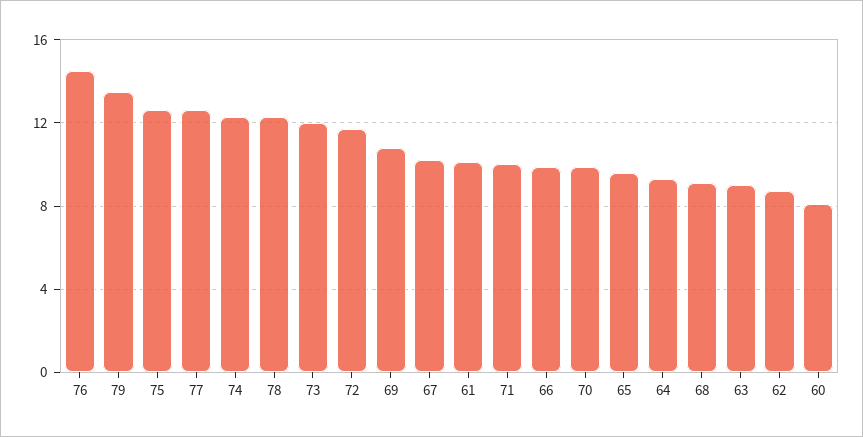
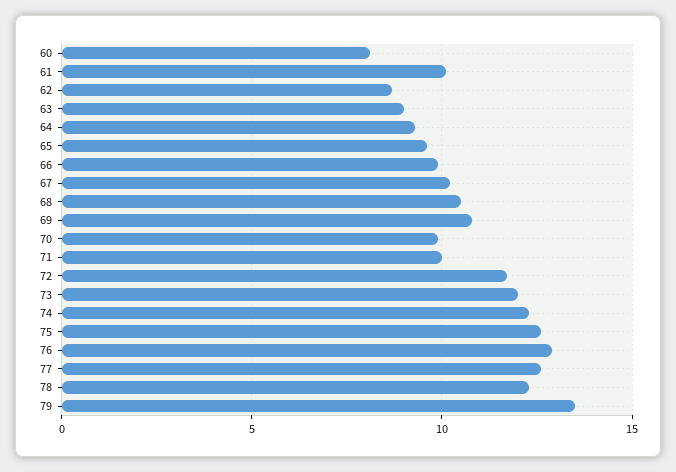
76: 14.5 -> 13
68: 9 -> 10.5

